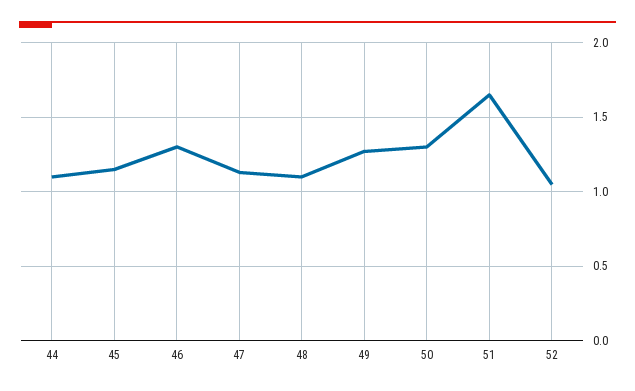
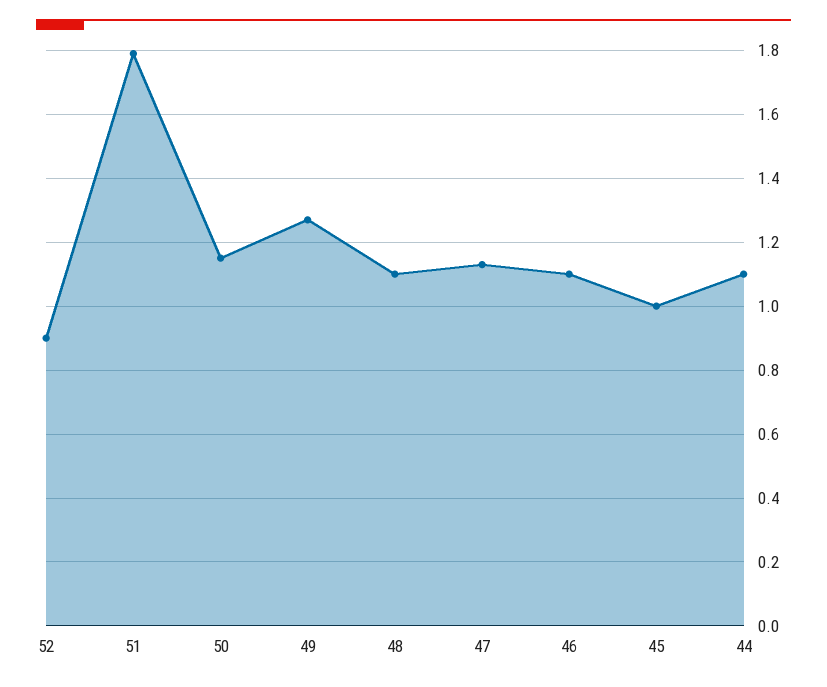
45: 1.15 -> 1
46: 1.3 -> 1.1
50: 1.3 -> 1.15
51: 1.65 -> 1.8
52: 1.05 -> 0.9

